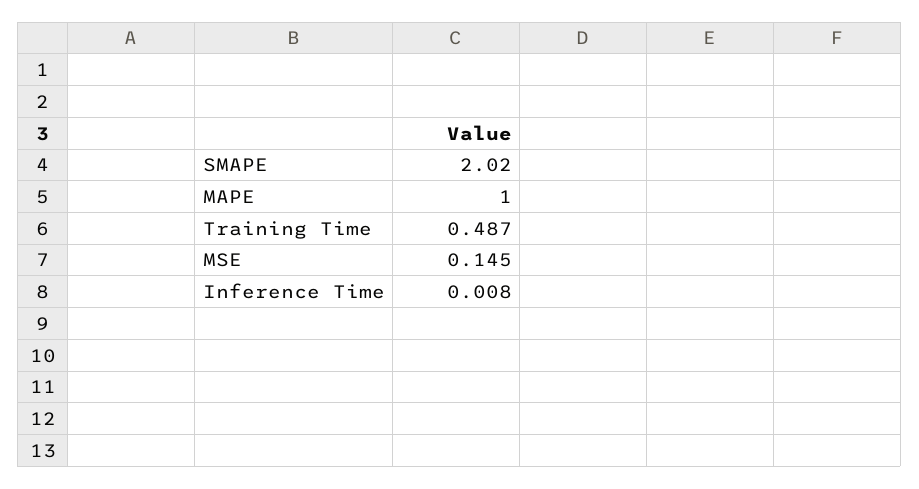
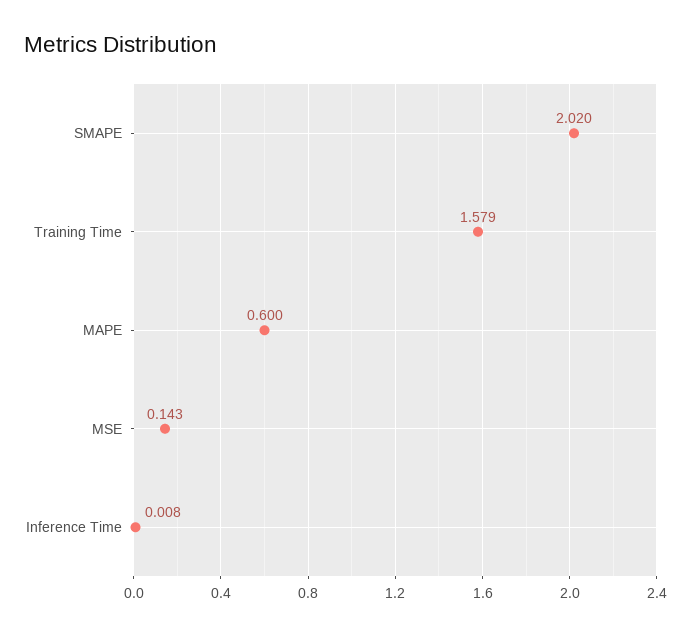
MAPE: 1 -> 0.6
Training Time: 0.487 -> 1.579
MSE: 0.145 -> 0.143

